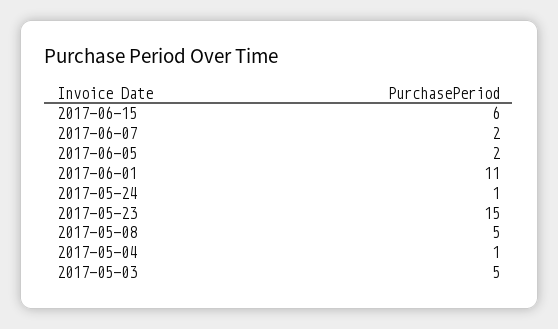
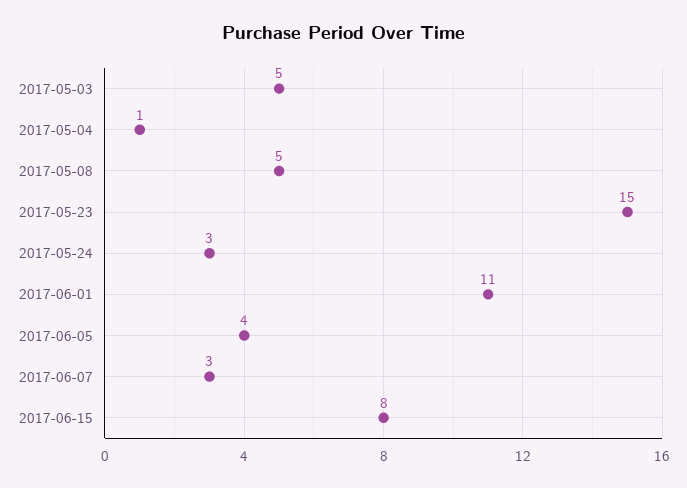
2017-06-15: 6 -> 8
2017-06-07: 2 -> 3
2017-06-05: 2 -> 4
2017-05-24: 1 -> 3

